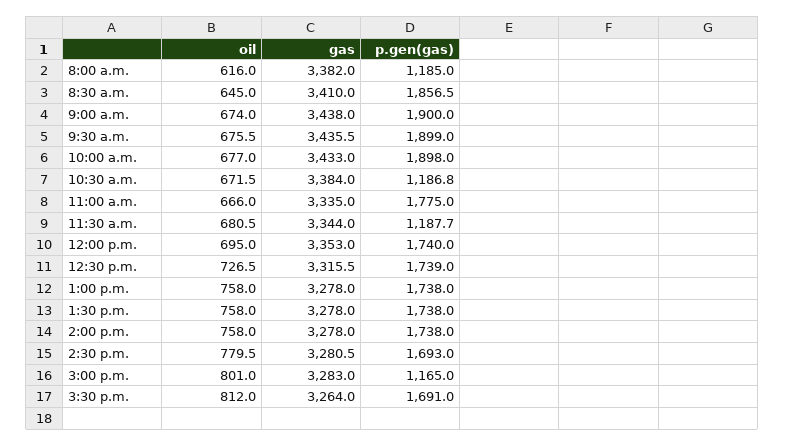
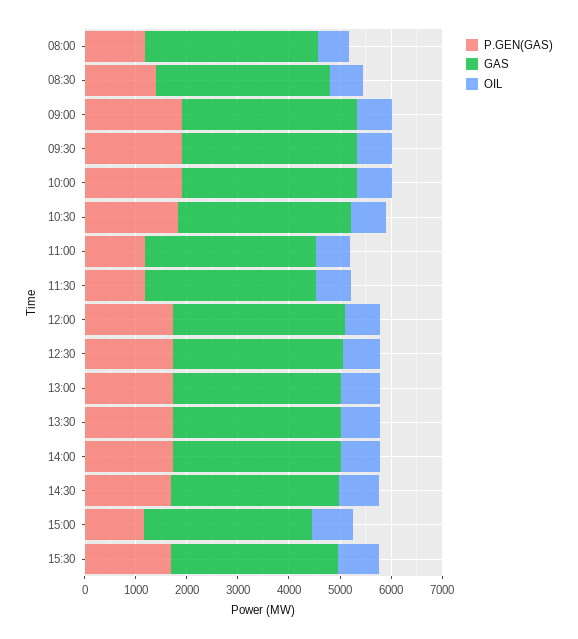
p.gen(gas), 8:30 a.m.: 1856.5 -> 1400
p.gen(gas), 10:30 a.m.: 1186.8 -> 1800
p.gen(gas), 11:00 a.m.: 1775 -> 1200

